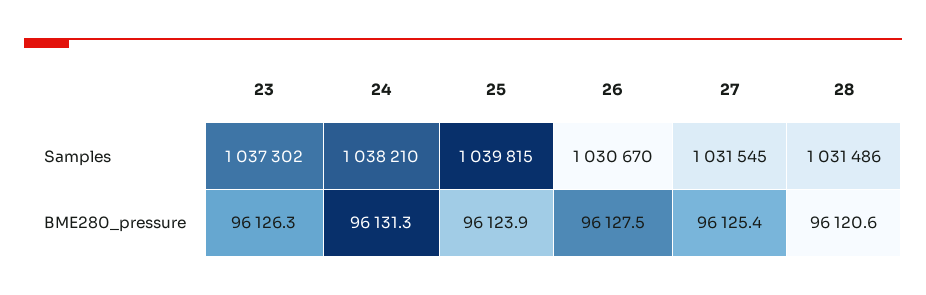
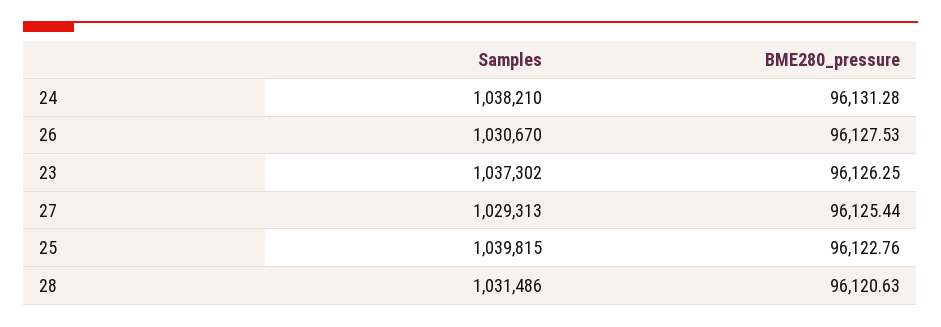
27, Samples: 1031545 -> 1029313
25, BME280_pressure: 96123.9 -> 96122.76

